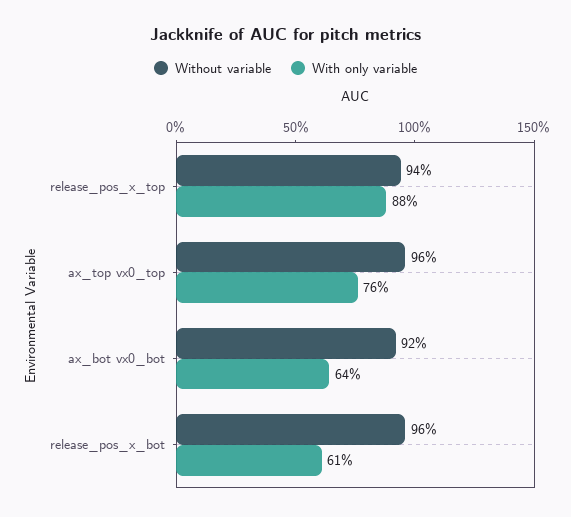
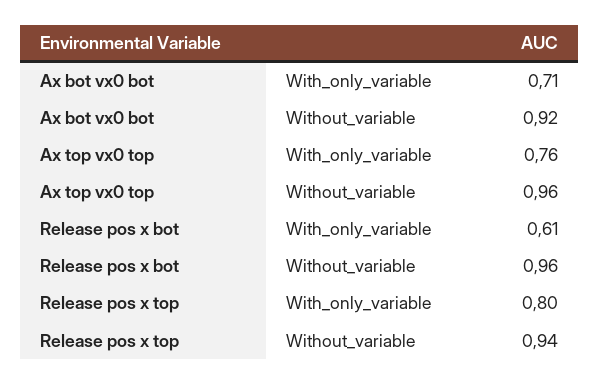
With only variable, release_pos_x_top: 0.88 -> 0.8
With only variable, ax_bot vx0_bot: 0.64 -> 0.71

